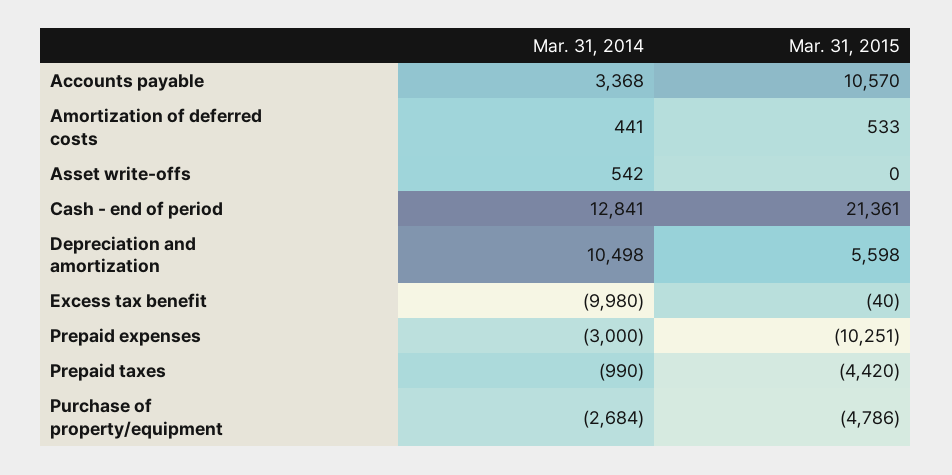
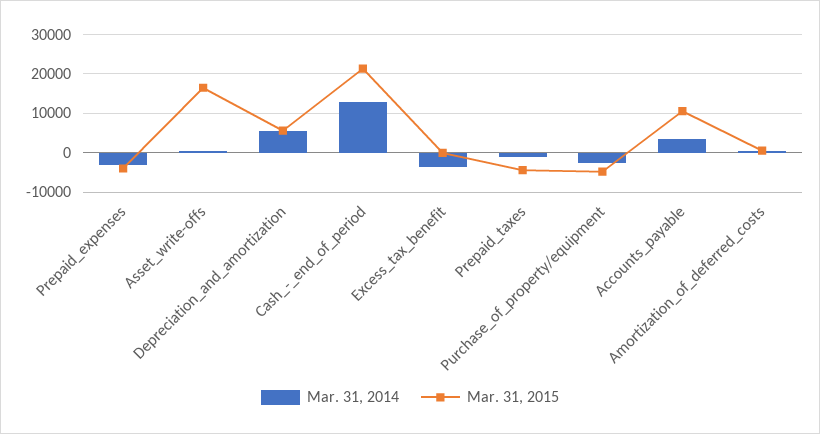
Mar. 31, 2015, Asset write-offs: 0 -> 16000
Mar. 31, 2014, Depreciation and amortization: 10498 -> 6000
Mar. 31, 2014, Excess tax benefit: -9980 -> -4000
Mar. 31, 2015, Prepaid expenses: -10251 -> -4000

